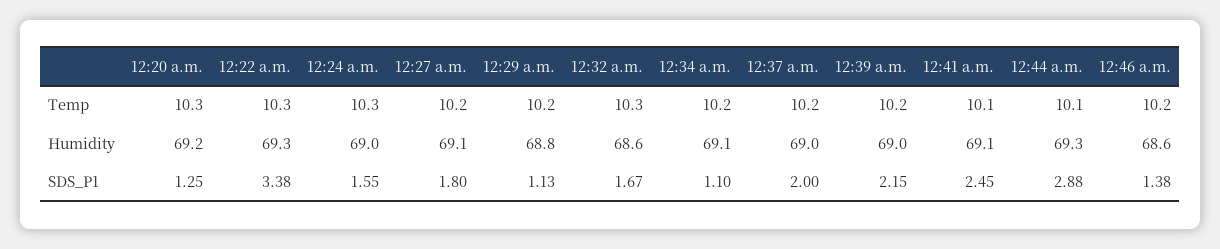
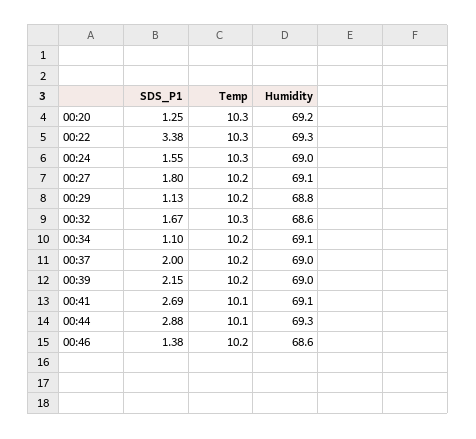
12:41 a.m., SDS_P1: 2.45 -> 2.69

